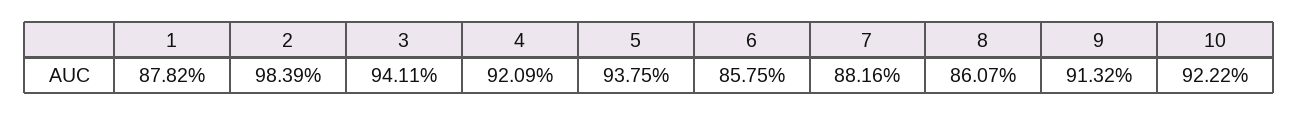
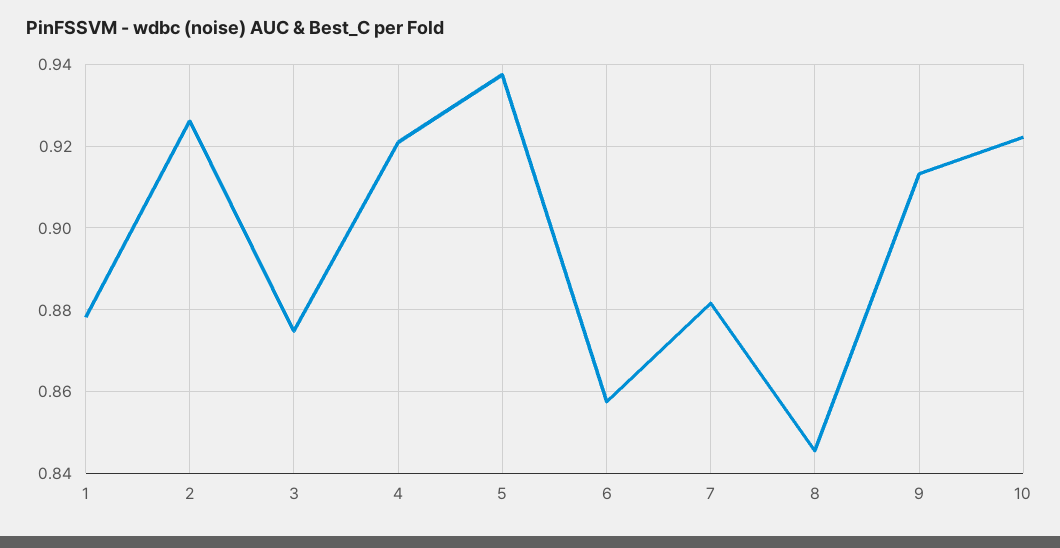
2: 0.9839 -> 0.926
3: 0.9411 -> 0.874
8: 0.8607 -> 0.846

